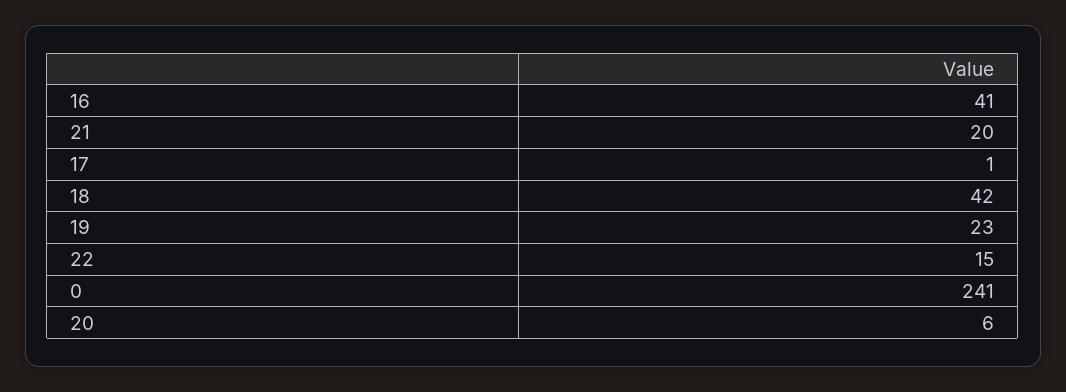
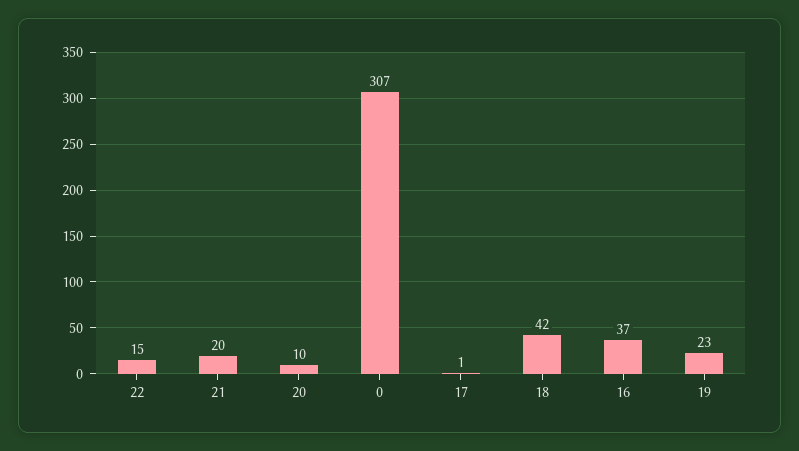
16: 41 -> 37
0: 241 -> 307
20: 6 -> 10

